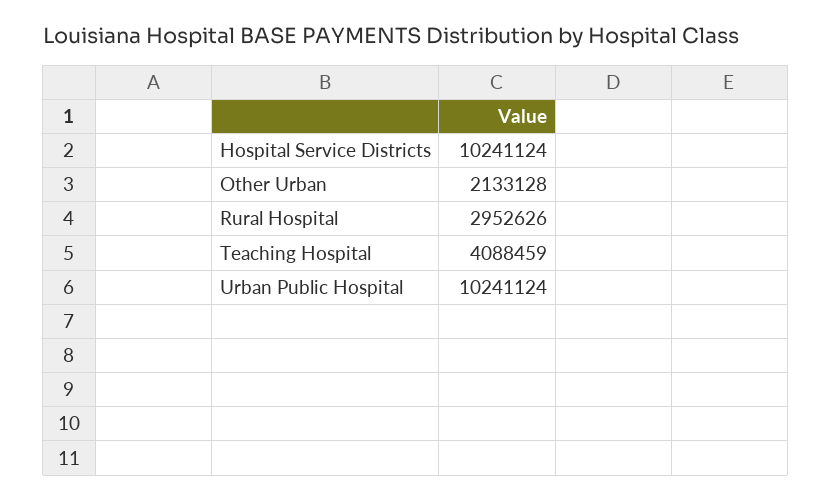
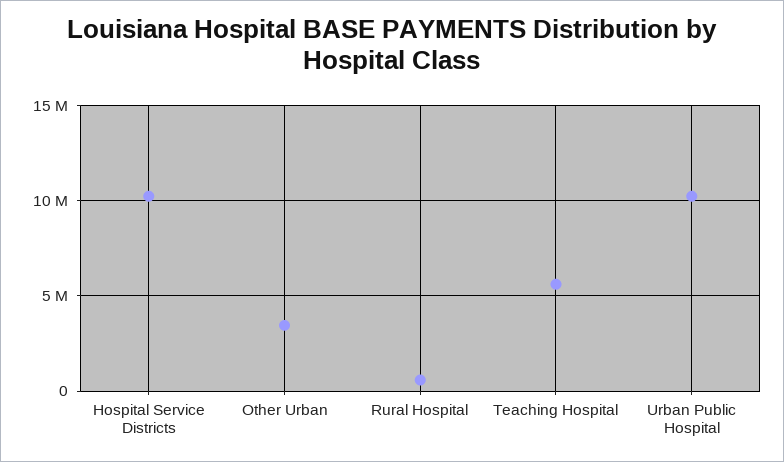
Other Urban: 2133128 -> 3500000
Rural Hospital: 2952626 -> 500000
Teaching Hospital: 4088459 -> 5500000

